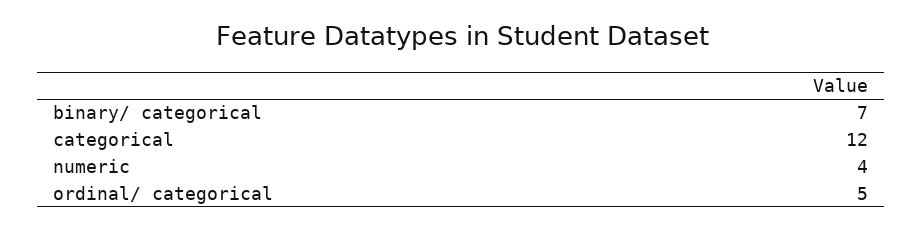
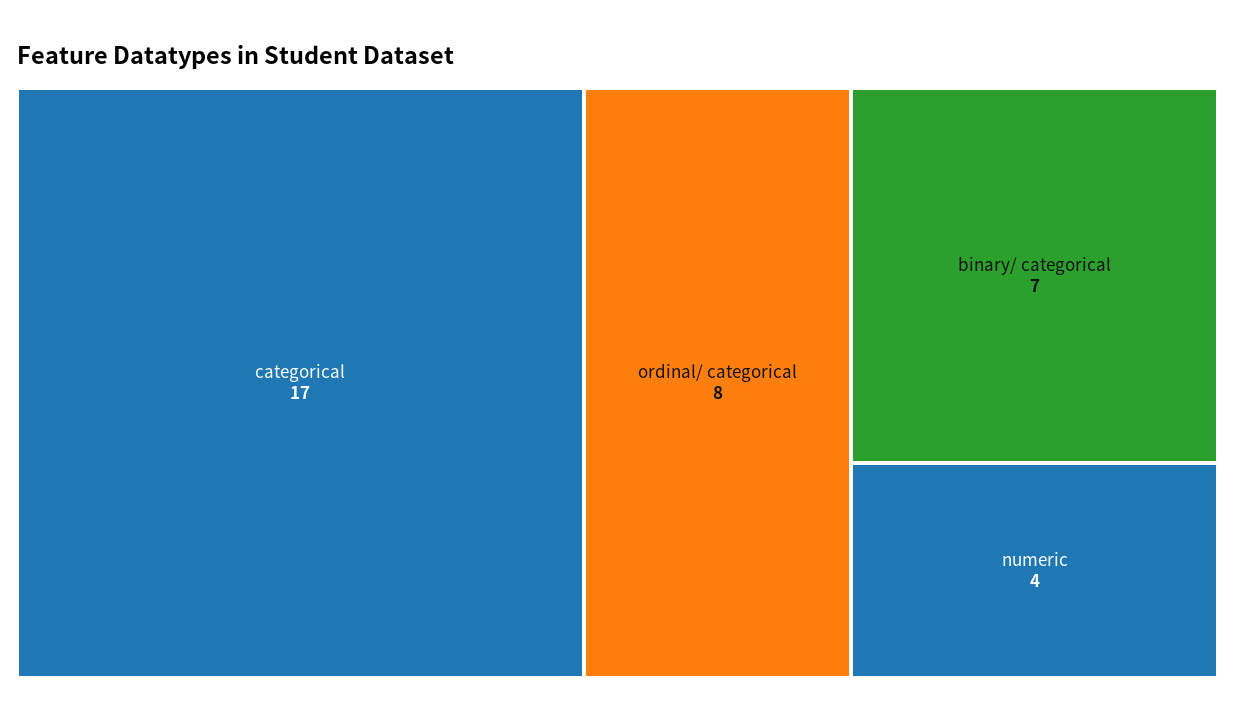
categorical: 12 -> 17
ordinal/ categorical: 5 -> 8

